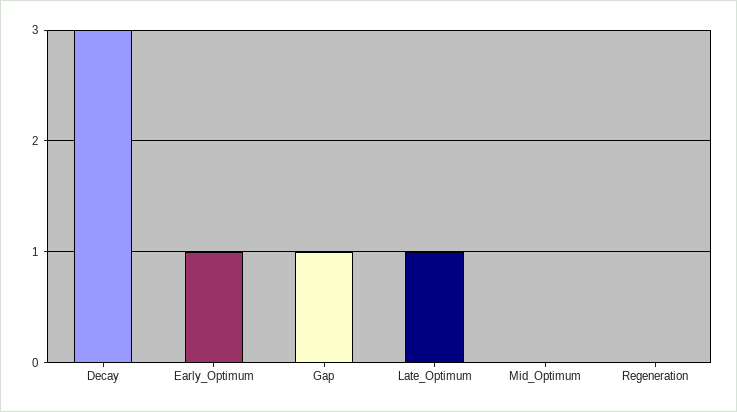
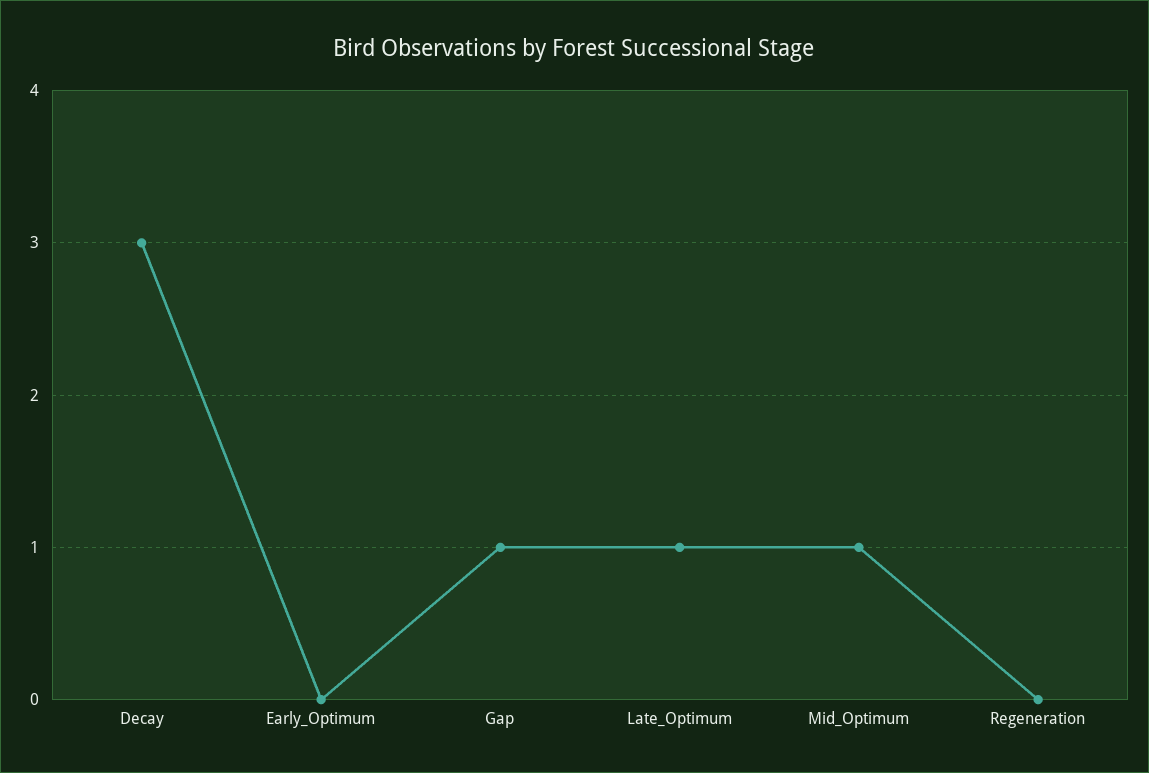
Early_Optimum: 1 -> 0
Mid_Optimum: 0 -> 1

